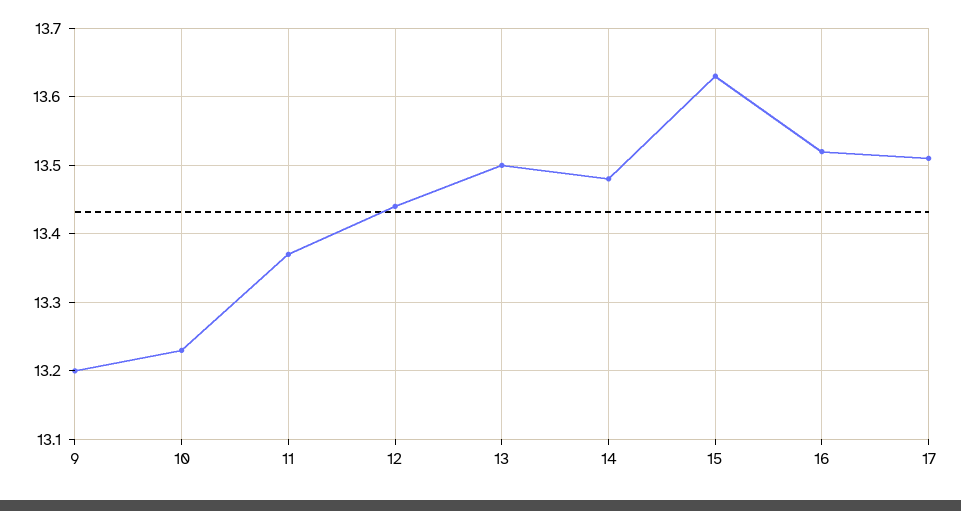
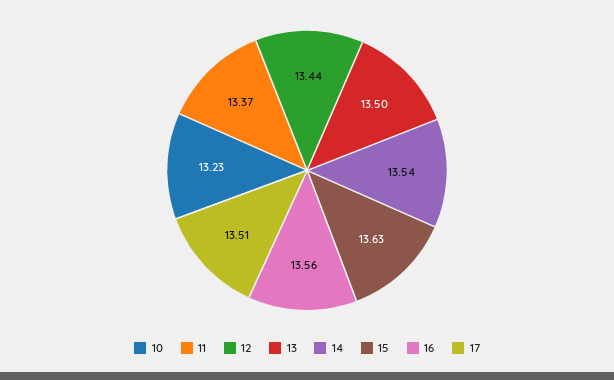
9: 13.2 -> none
14: 13.48 -> 13.54
16: 13.52 -> 13.56

